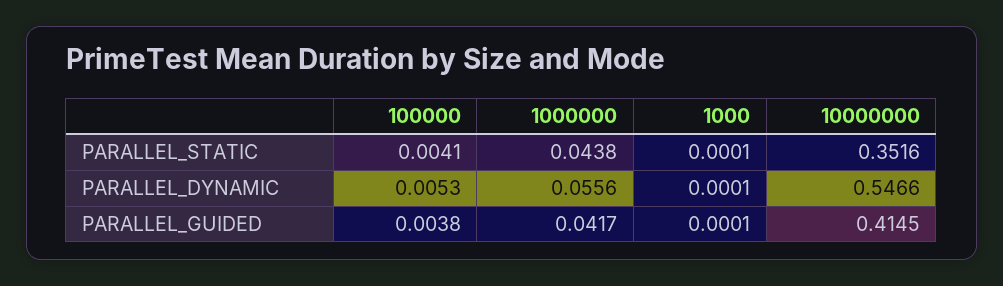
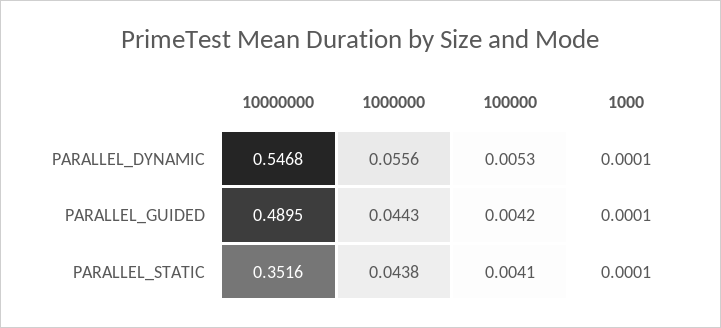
10000000, PARALLEL_DYNAMIC: 0.5466 -> 0.5468
100000, PARALLEL_GUIDED: 0.0038 -> 0.0042
1000000, PARALLEL_GUIDED: 0.0417 -> 0.0443
10000000, PARALLEL_GUIDED: 0.4145 -> 0.4895

